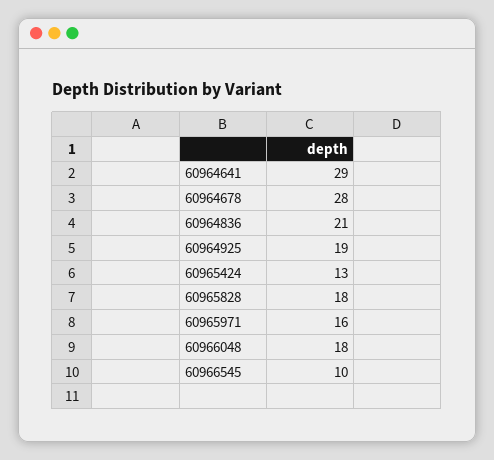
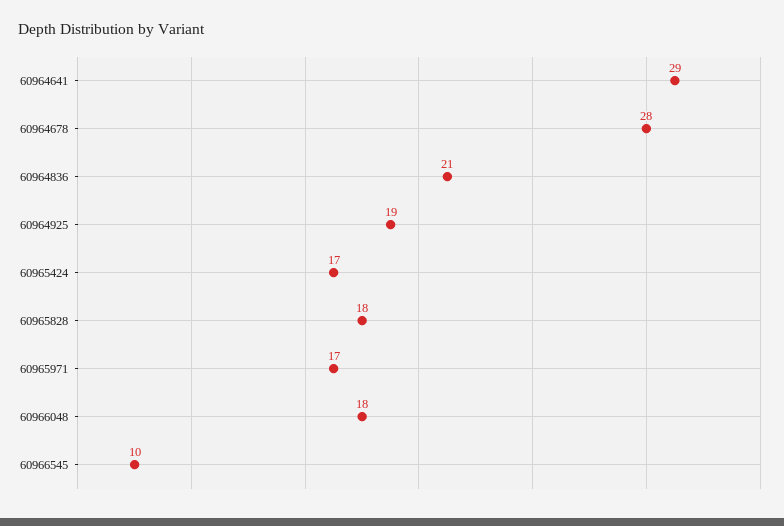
60965424: 13 -> 17
60965971: 16 -> 17

